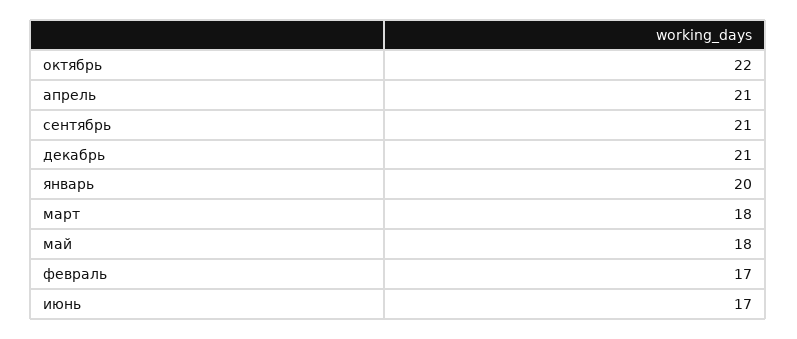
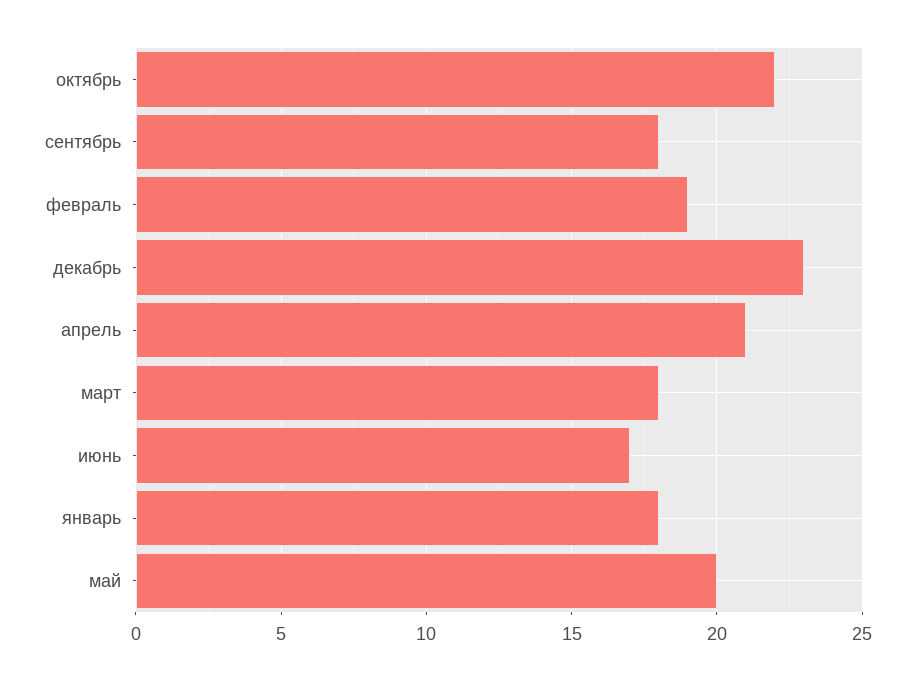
сентябрь: 21 -> 18
декабрь: 21 -> 23
январь: 20 -> 18
май: 18 -> 20
февраль: 17 -> 19

